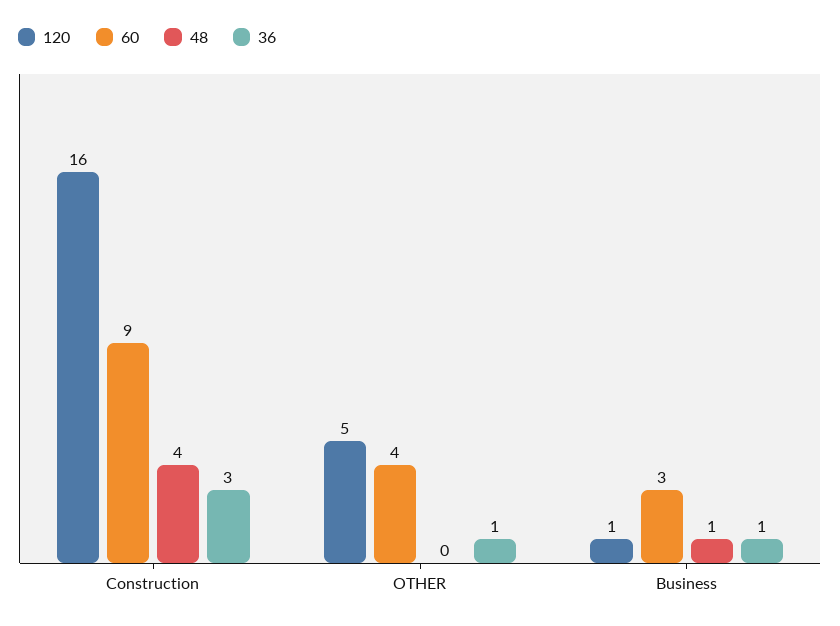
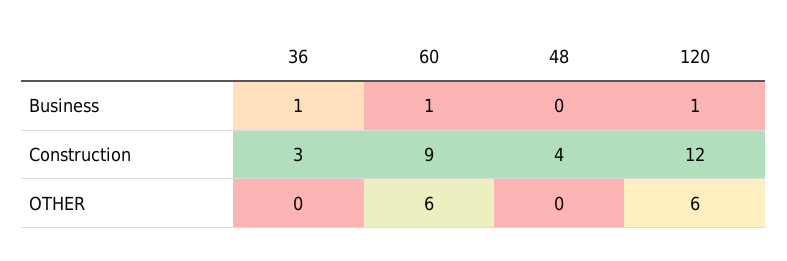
120, Construction: 16 -> 12
120, OTHER: 5 -> 6
60, OTHER: 4 -> 6
36, OTHER: 1 -> 0
60, Business: 3 -> 1
48, Business: 1 -> 0

